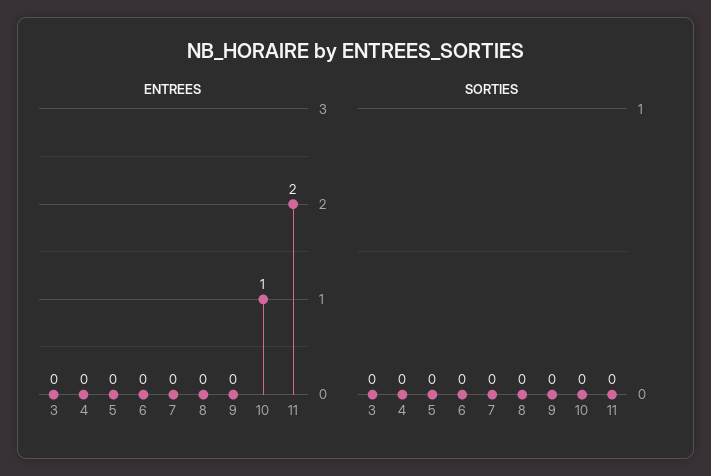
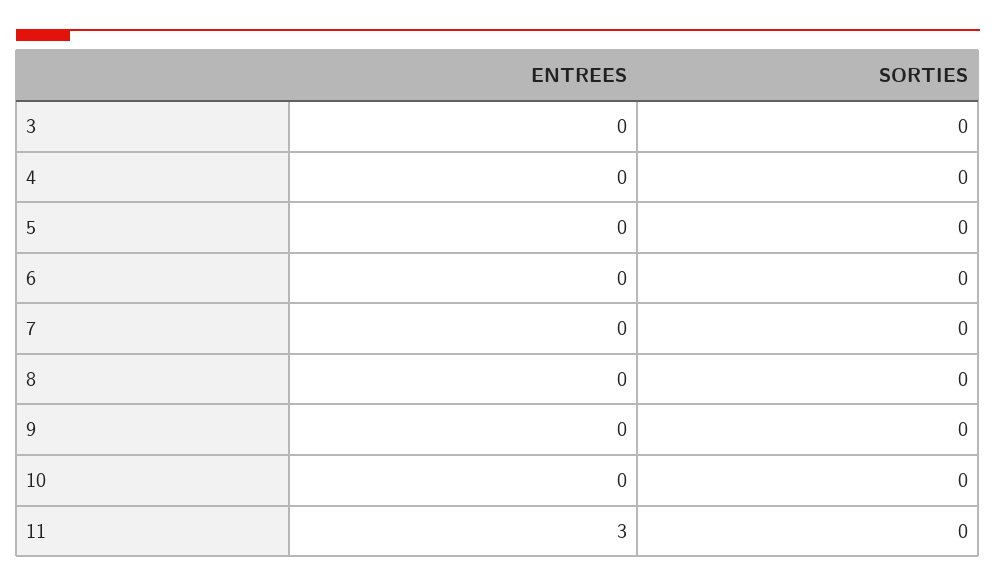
ENTREES, 10: 1 -> 0
ENTREES, 11: 2 -> 3

